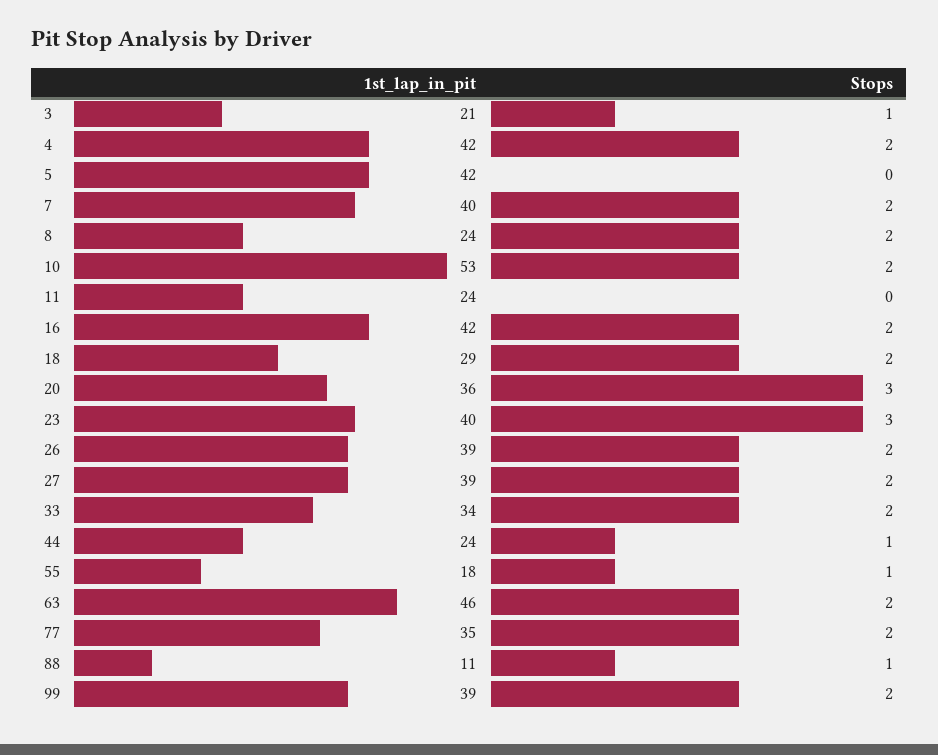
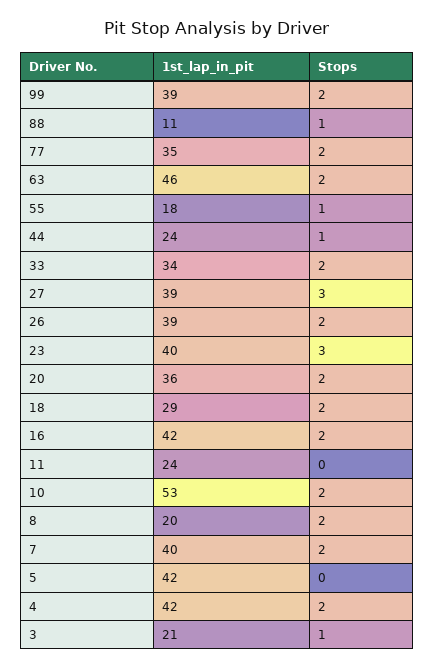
1st_lap_in_pit, 8: 24 -> 20
Stops, 20: 3 -> 2
Stops, 27: 2 -> 3

